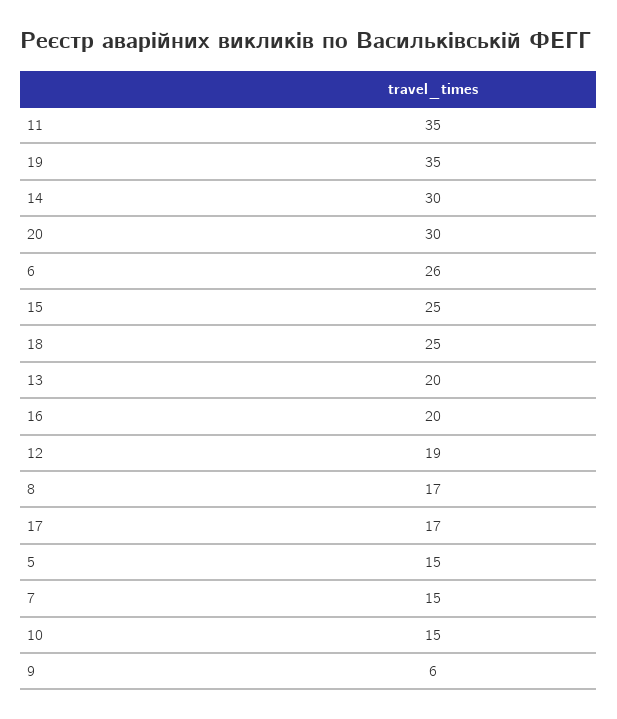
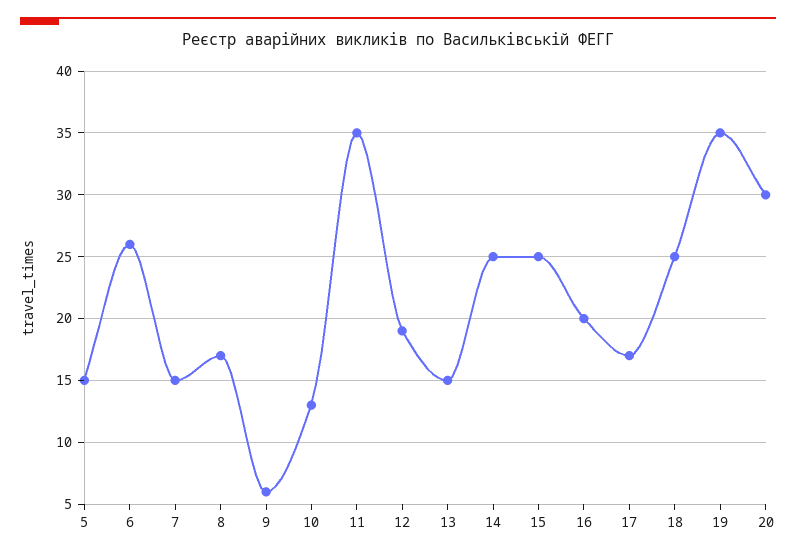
14: 30 -> 25
13: 20 -> 15
10: 15 -> 13

